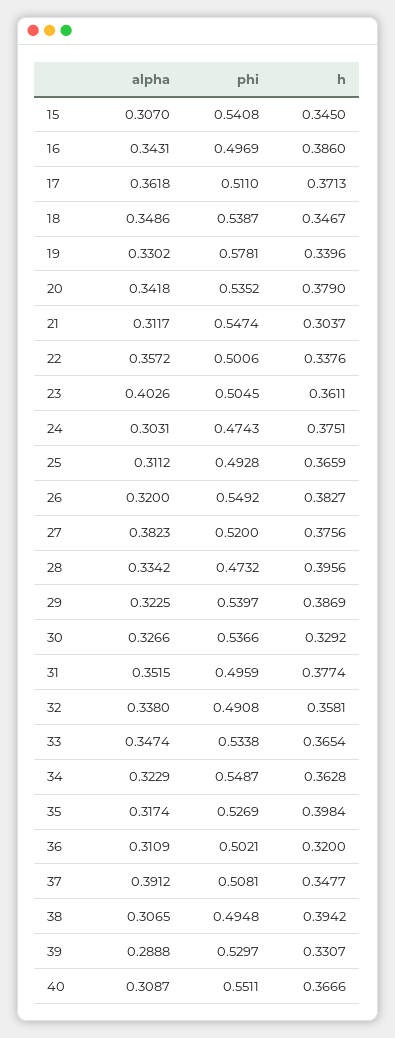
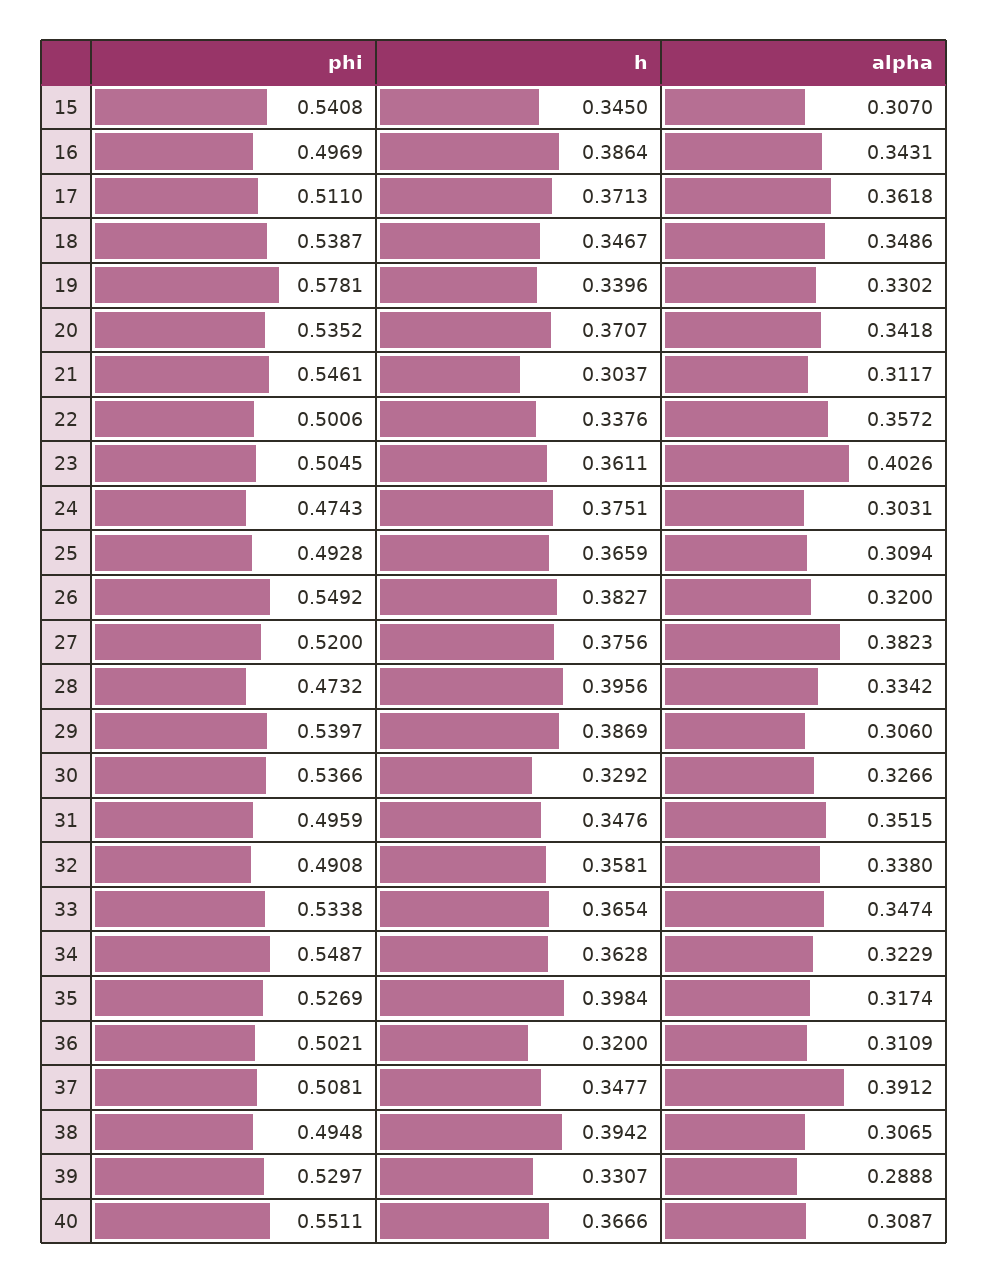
h, 16: 0.386 -> 0.3864
h, 20: 0.379 -> 0.3707
phi, 21: 0.5474 -> 0.5461
alpha, 25: 0.3112 -> 0.3094
alpha, 29: 0.3225 -> 0.306
h, 31: 0.3774 -> 0.3476

